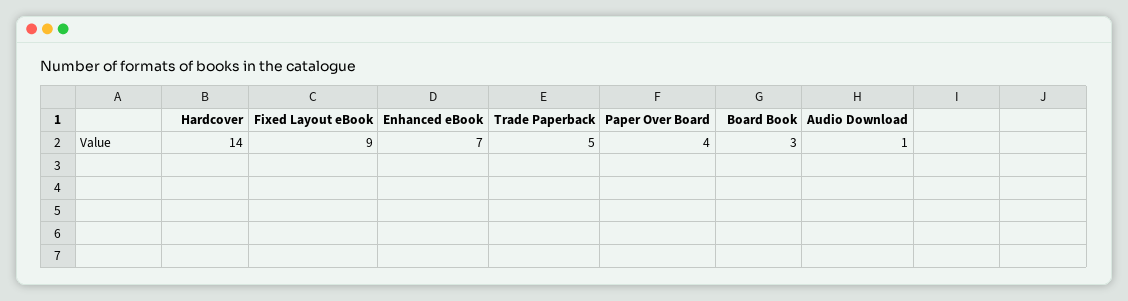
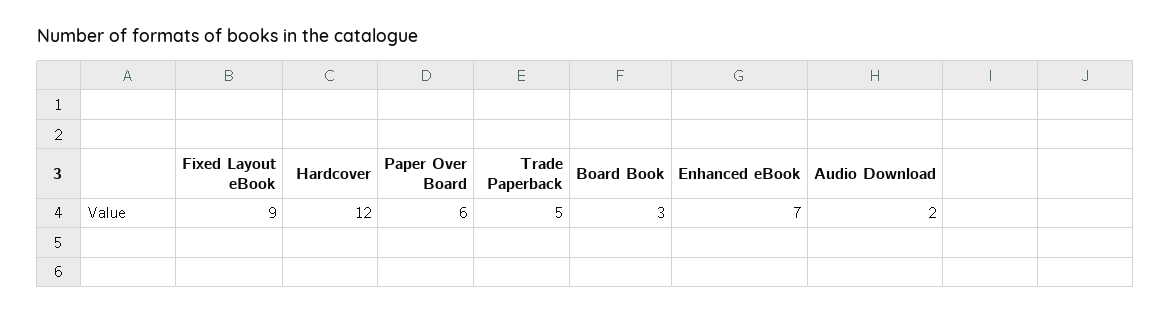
Hardcover: 14 -> 12
Paper Over Board: 4 -> 6
Audio Download: 1 -> 2

